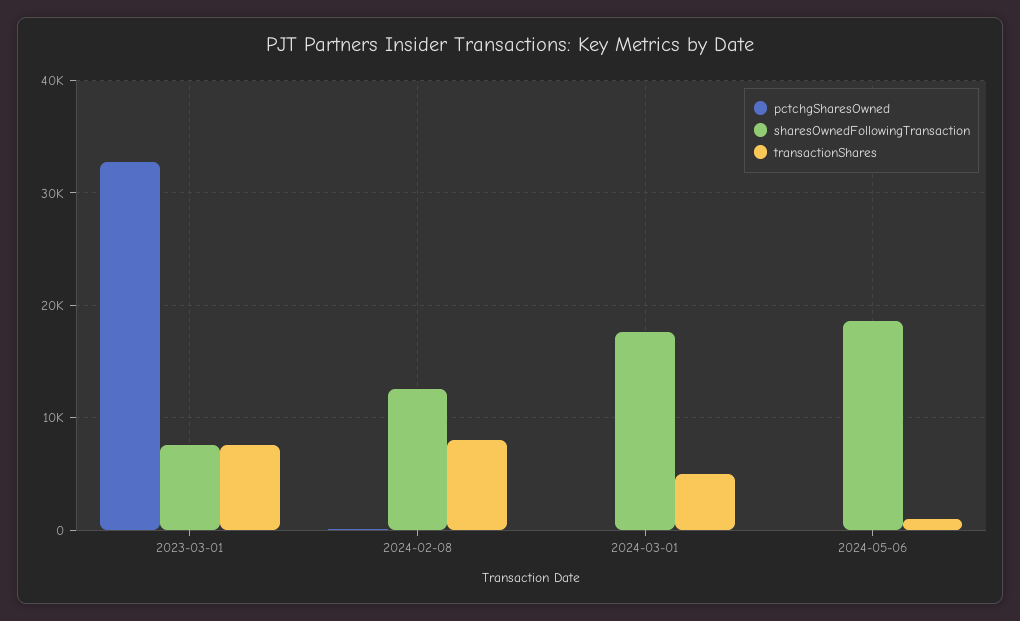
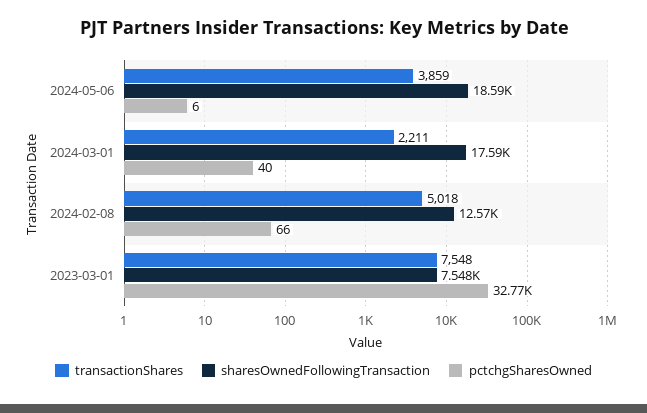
transactionShares, 2024-02-08: 8000 -> 5018
transactionShares, 2024-03-01: 5000 -> 2211
transactionShares, 2024-05-06: 1000 -> 3859

